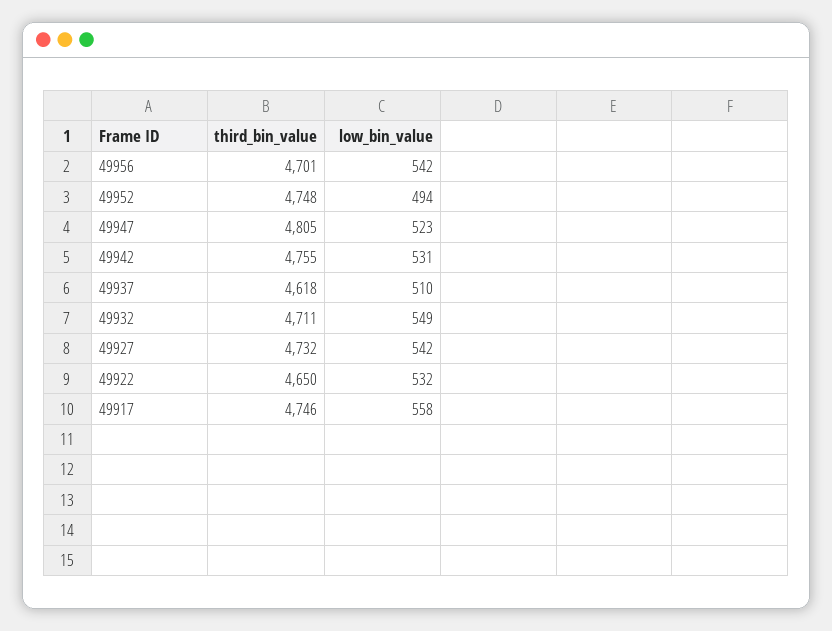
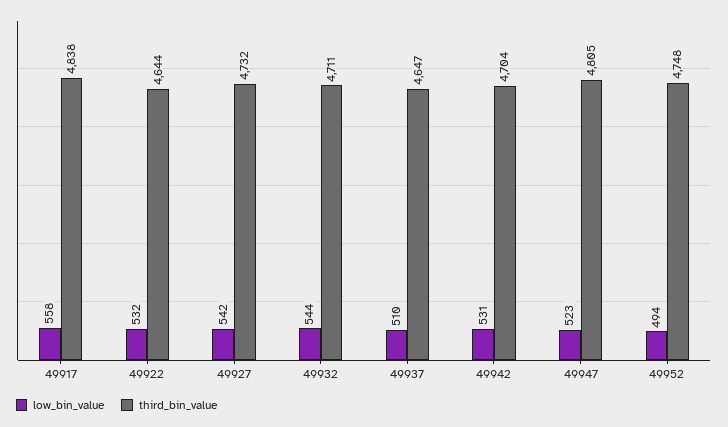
third_bin_value, 49956: 4701 -> none
low_bin_value, 49956: 542 -> none
third_bin_value, 49942: 4755 -> 4704
third_bin_value, 49937: 4618 -> 4647
low_bin_value, 49932: 549 -> 544
third_bin_value, 49922: 4650 -> 4644
third_bin_value, 49917: 4746 -> 4838

